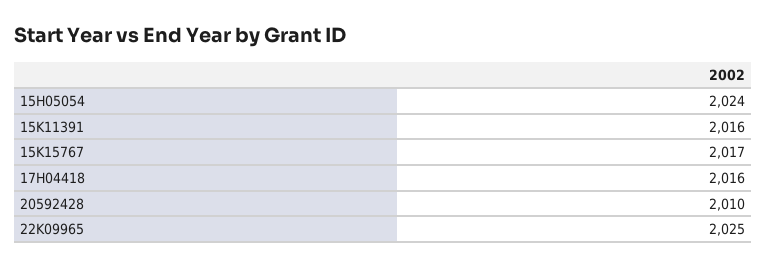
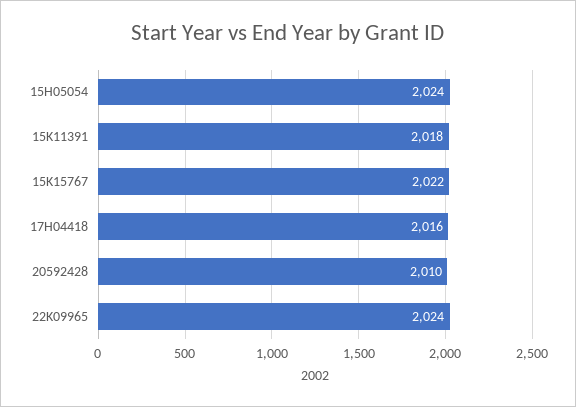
15K11391: 2016 -> 2018
15K15767: 2017 -> 2022
22K09965: 2025 -> 2024

